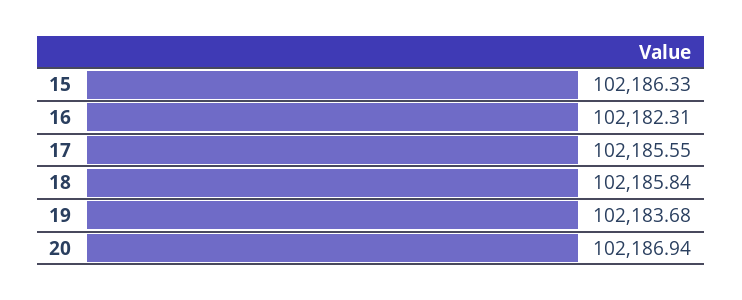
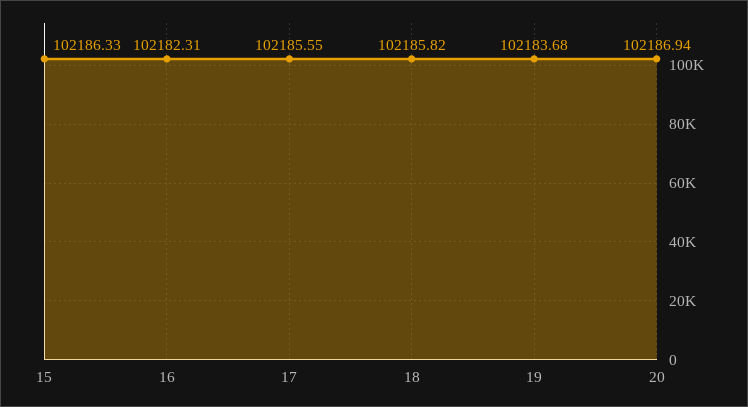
18: 102185.84 -> 102185.82

